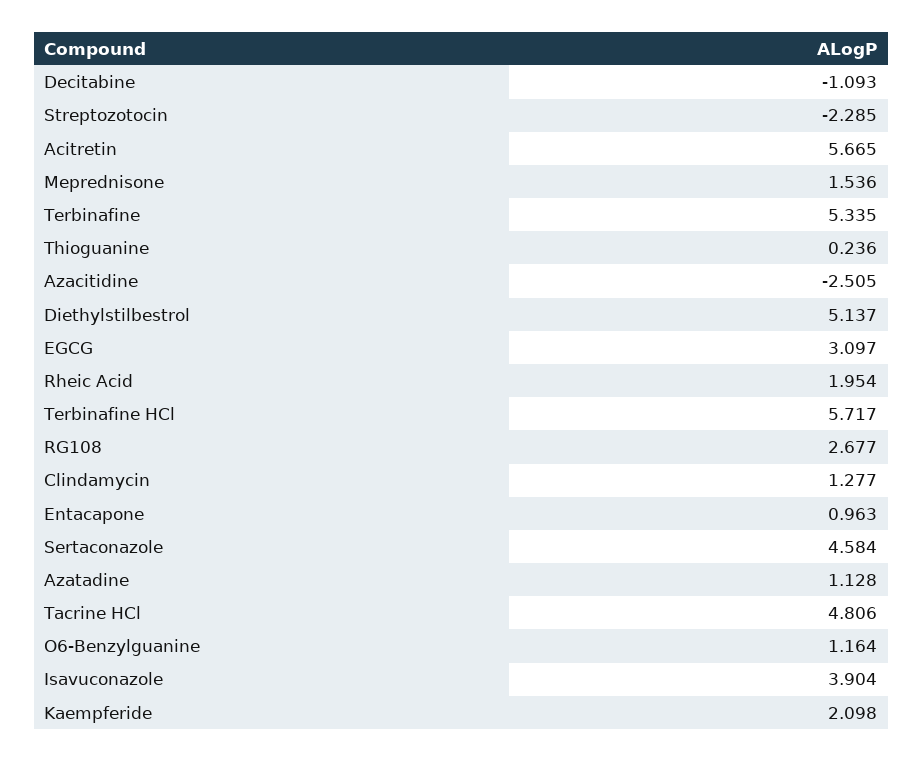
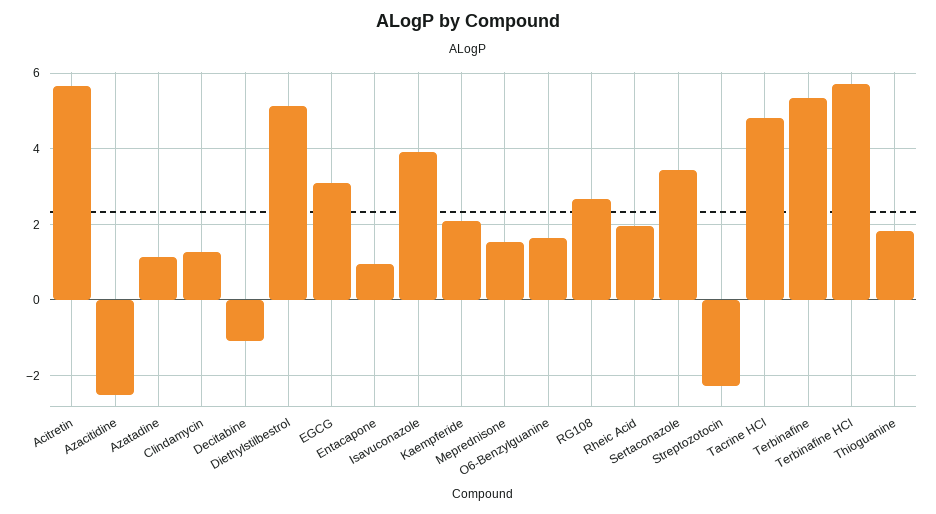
Thioguanine: 0.236 -> 1.8
Sertaconazole: 4.584 -> 3.4
O6-Benzylguanine: 1.164 -> 1.6

